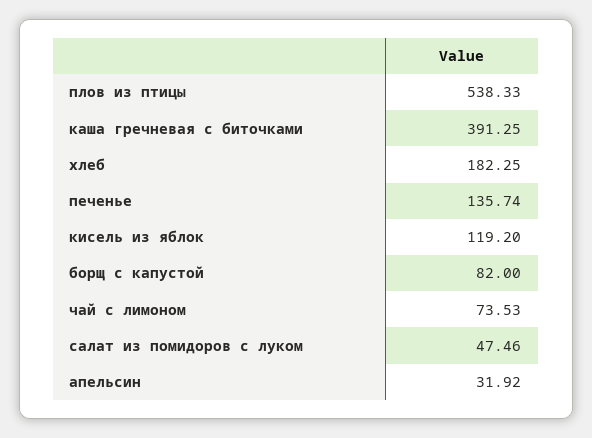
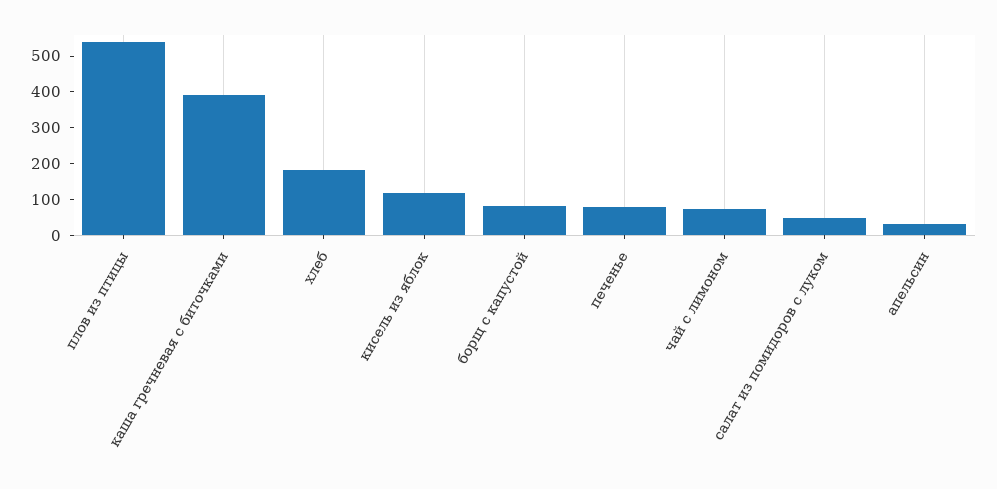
печенье: 135.74 -> 75

